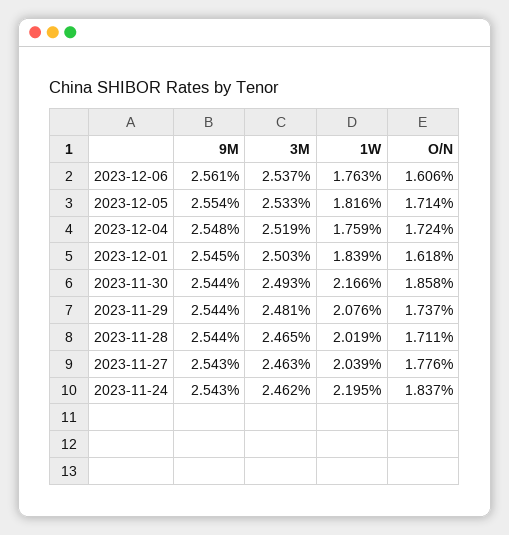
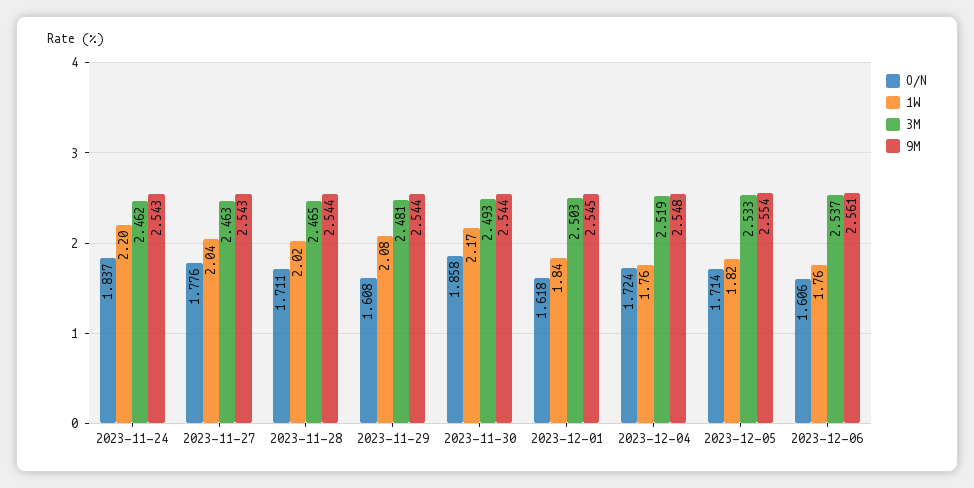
O/N, 2023-11-29: 1.737 -> 1.608

